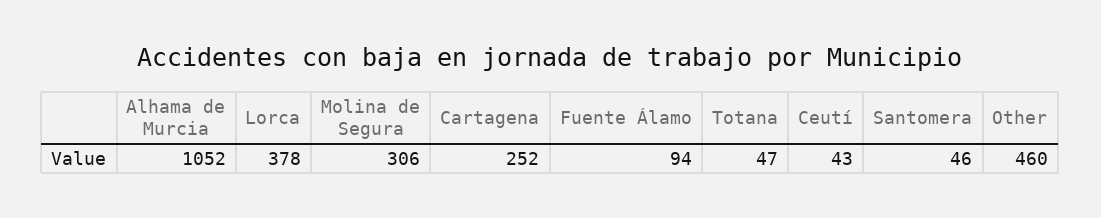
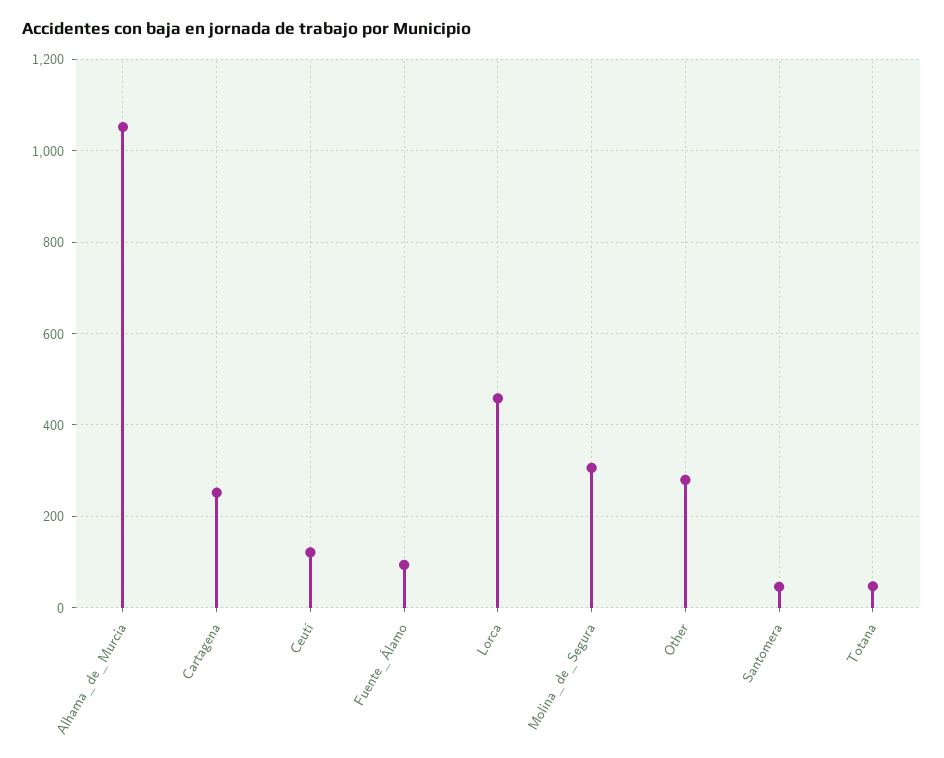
Lorca: 378 -> 460
Ceutí: 43 -> 120
Other: 460 -> 280

